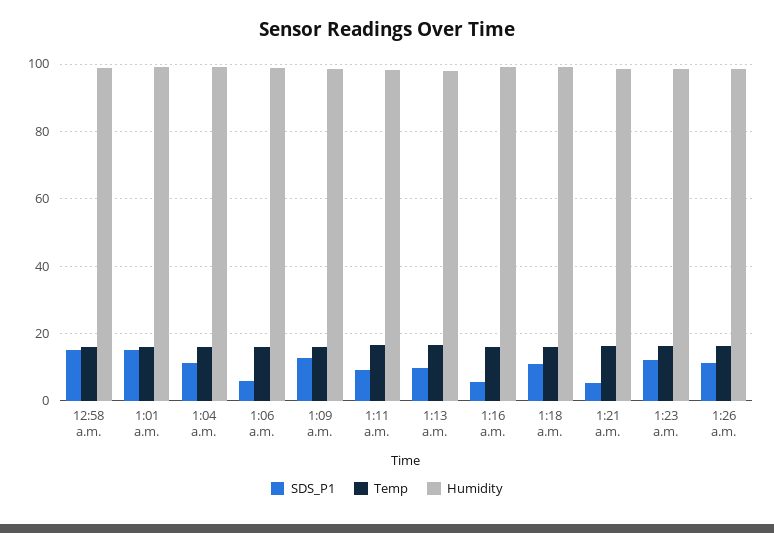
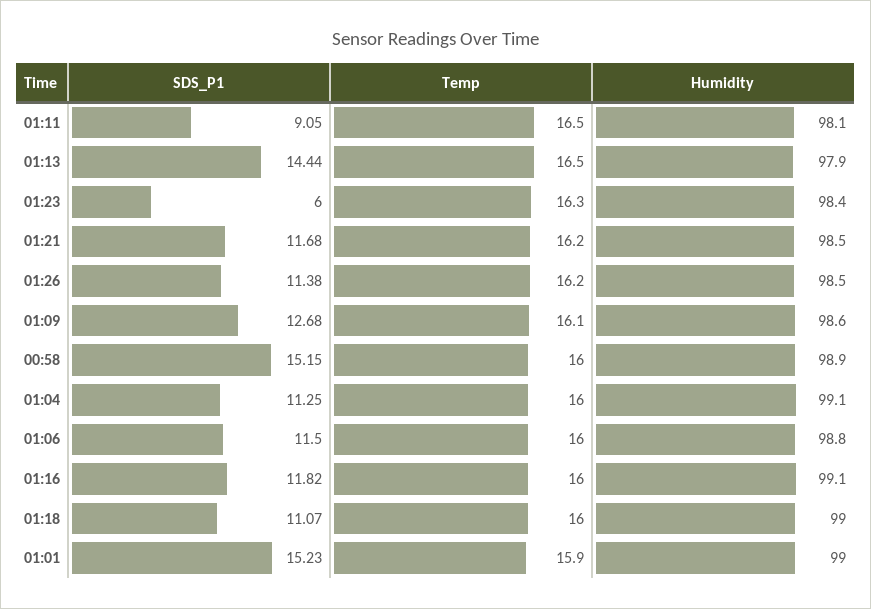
SDS_P1, 1:06 a.m.: 6 -> 11.5
SDS_P1, 1:13 a.m.: 10 -> 14.44
SDS_P1, 1:16 a.m.: 6 -> 11.82
SDS_P1, 1:21 a.m.: 6 -> 11.68
SDS_P1, 1:23 a.m.: 12 -> 6

